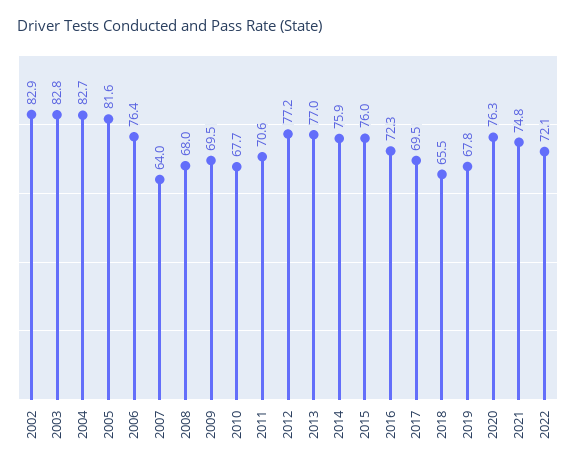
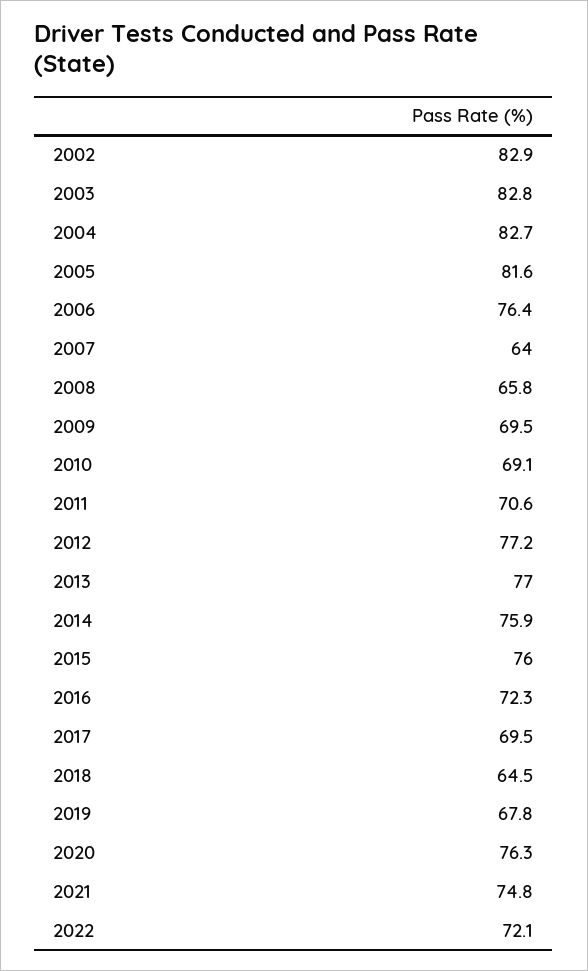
2008: 68 -> 65.8
2010: 67.7 -> 69.1
2018: 65.5 -> 64.5

